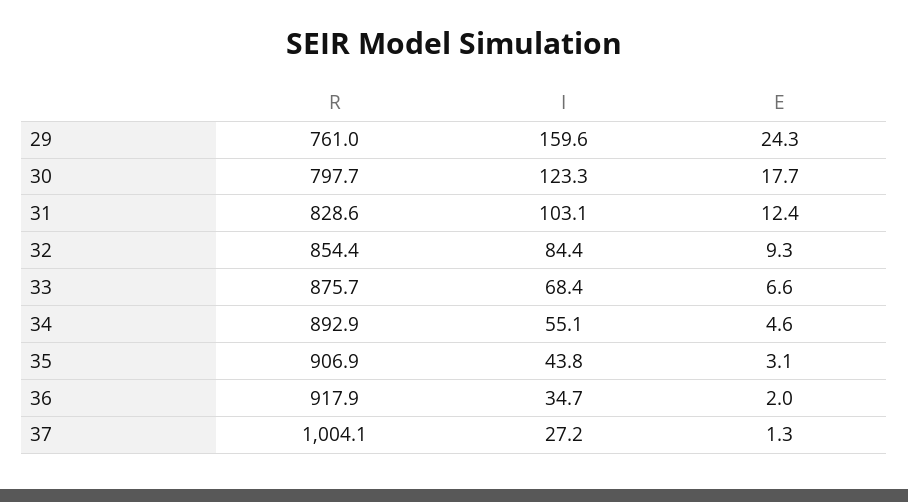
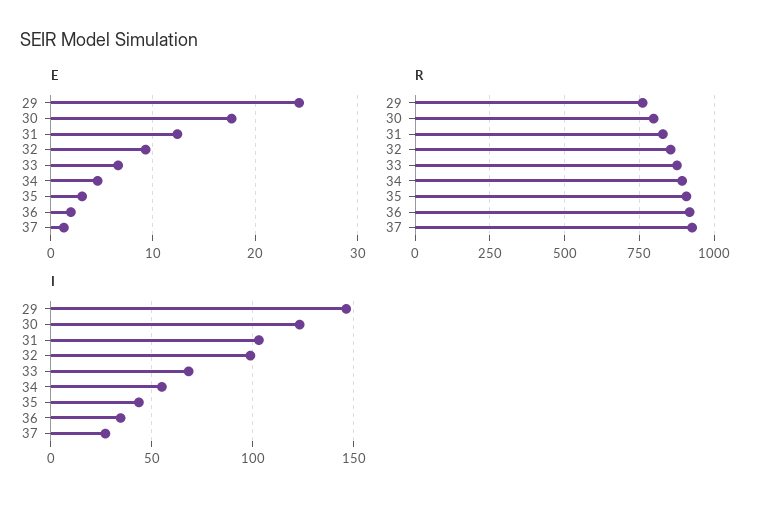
I, 29: 159.6 -> 145
I, 32: 84.4 -> 100
R, 37: 1004.1 -> 925

